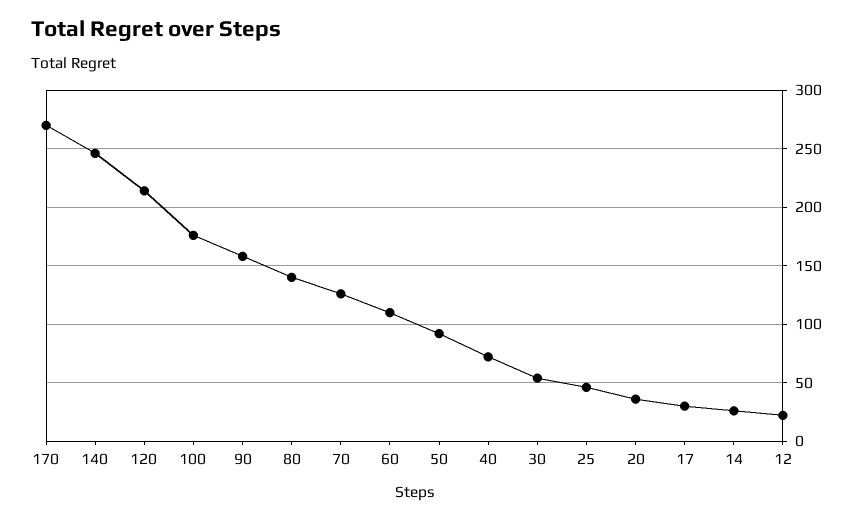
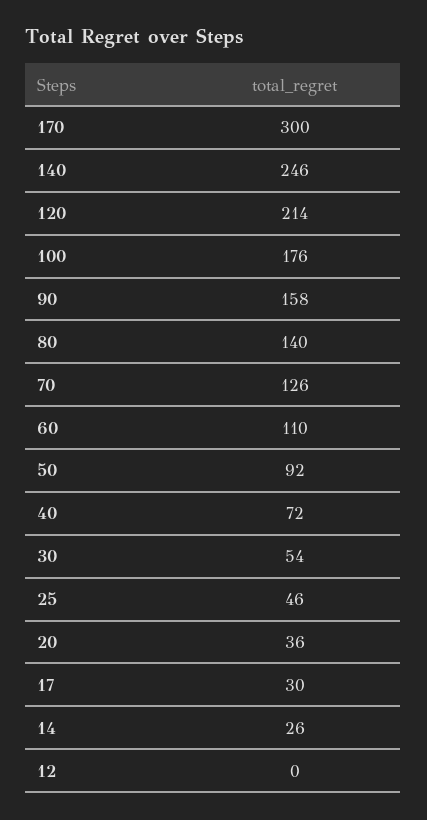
170: 270 -> 300
12: 20 -> 0

